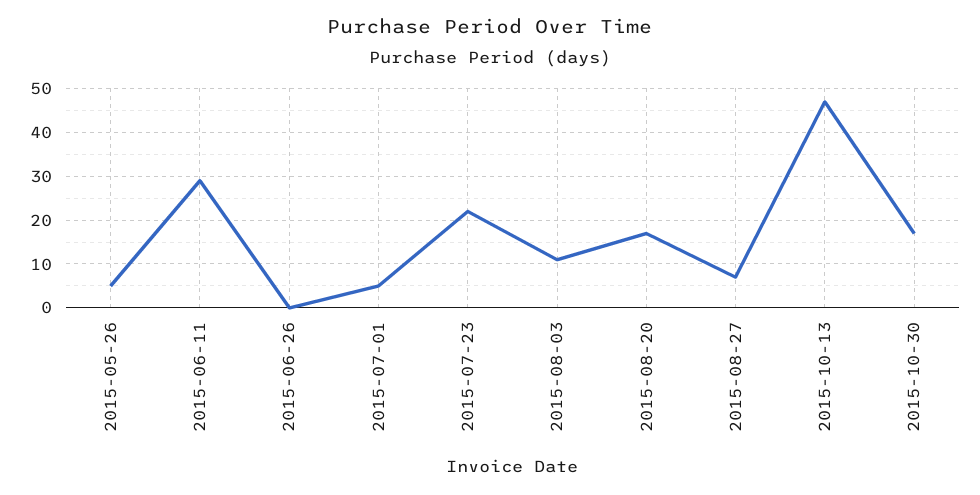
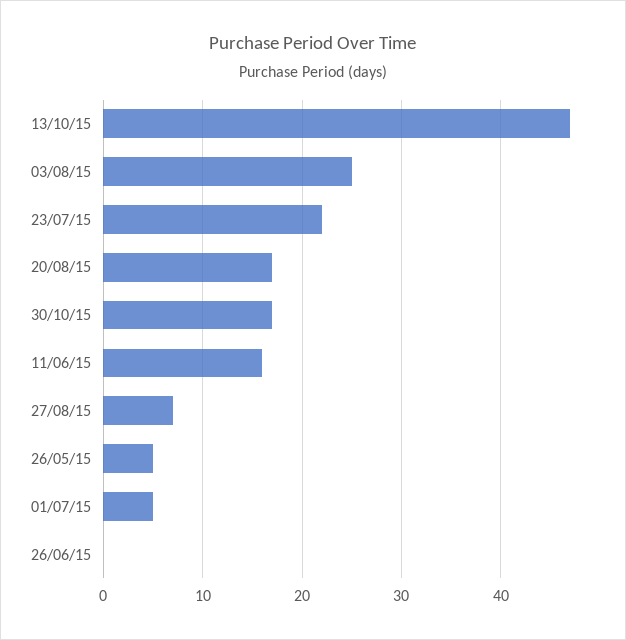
2015-06-11: 30 -> 16
2015-08-03: 10 -> 25

